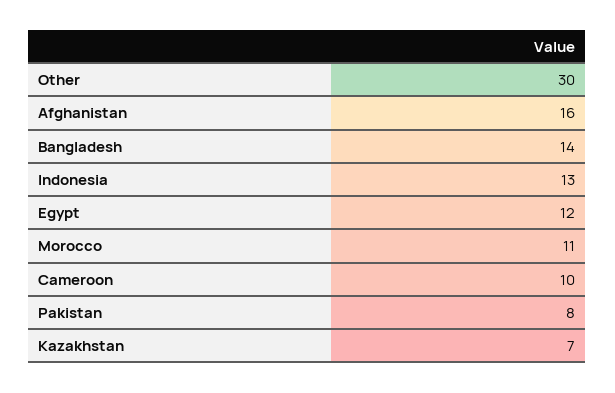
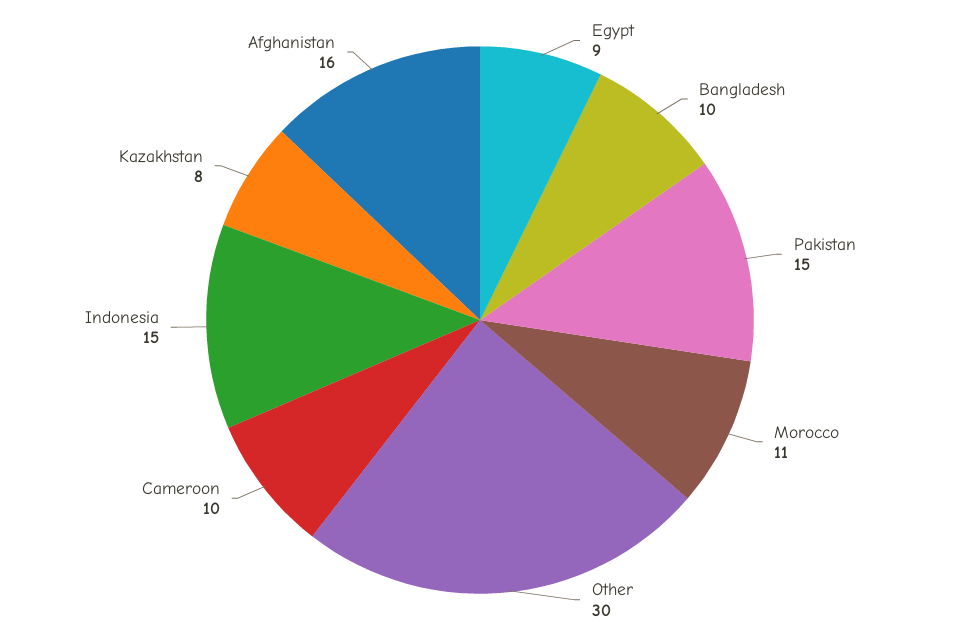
Bangladesh: 14 -> 10
Indonesia: 13 -> 15
Egypt: 12 -> 9
Pakistan: 8 -> 15
Kazakhstan: 7 -> 8

